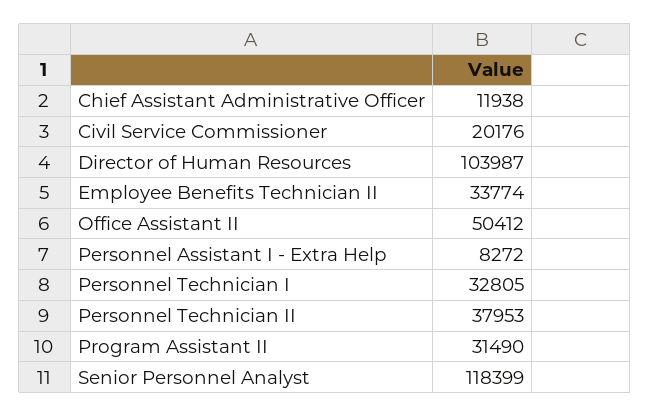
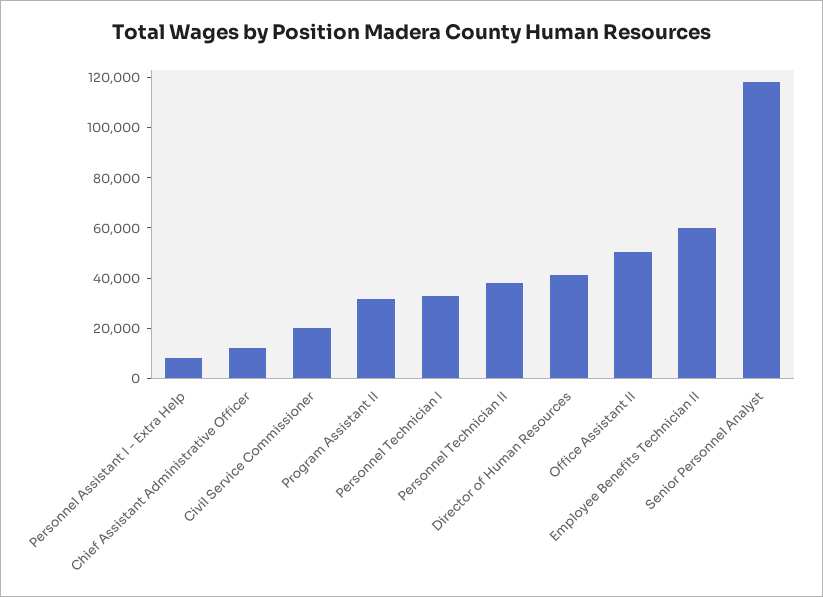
Director of Human Resources: 103987 -> 40000
Employee Benefits Technician II: 33774 -> 60000

